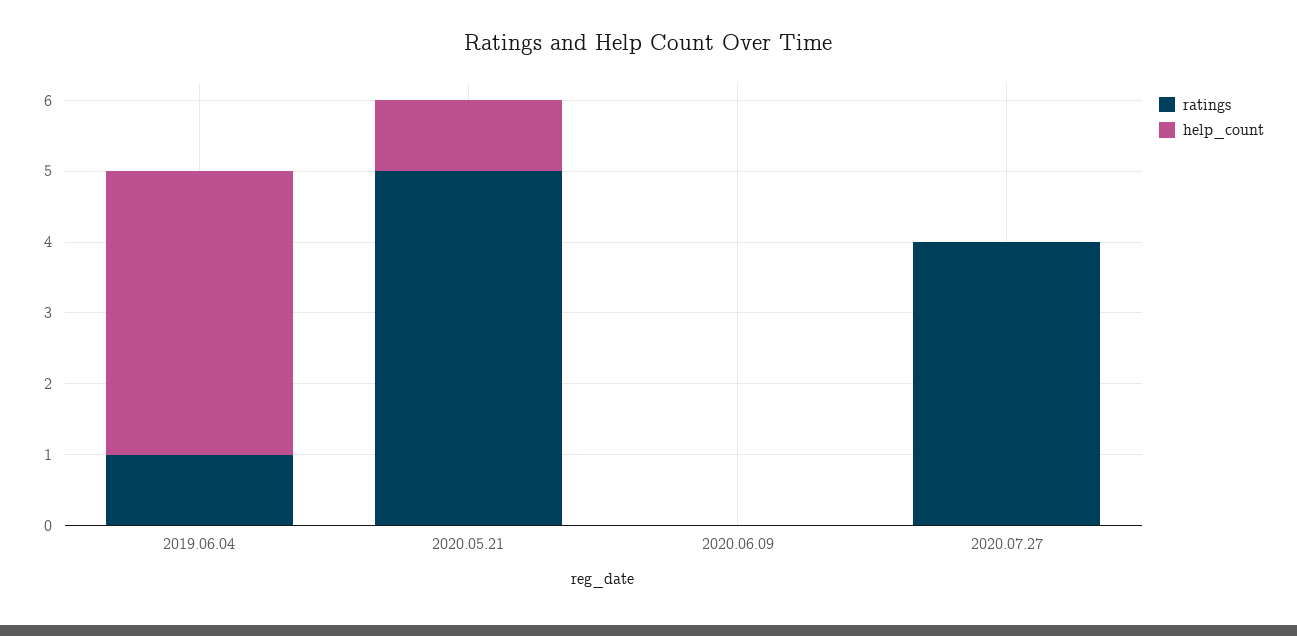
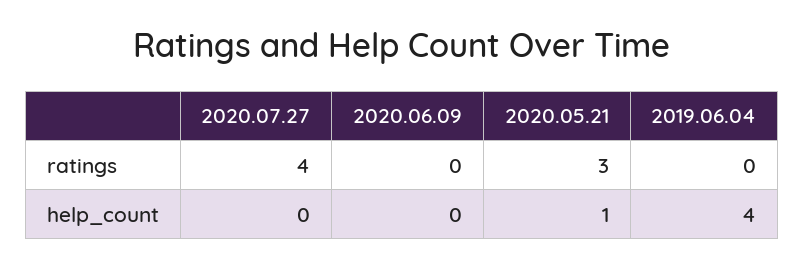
ratings, 2019.06.04: 1 -> 0
ratings, 2020.05.21: 5 -> 3

